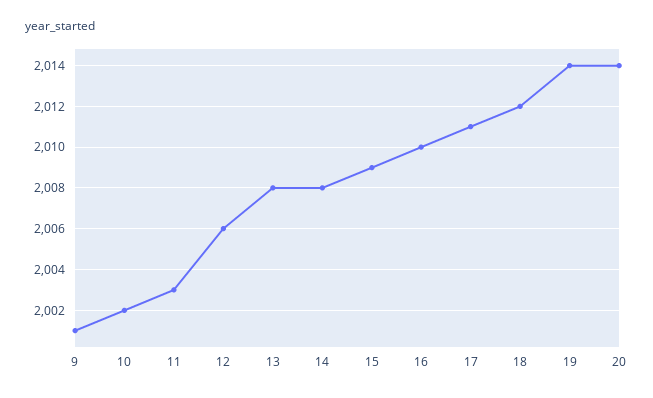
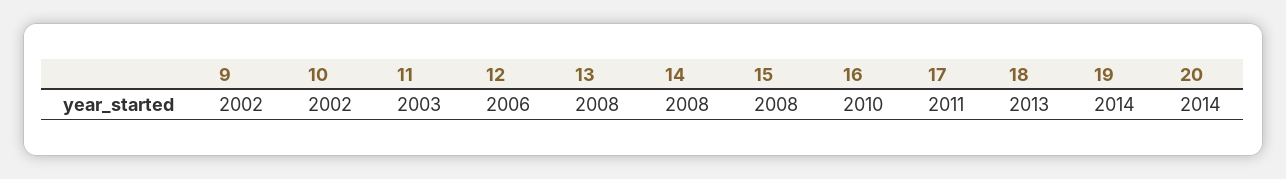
9: 2001 -> 2002
15: 2009 -> 2008
18: 2012 -> 2013

